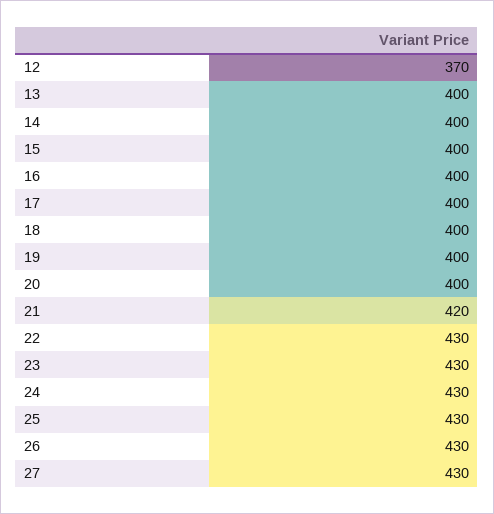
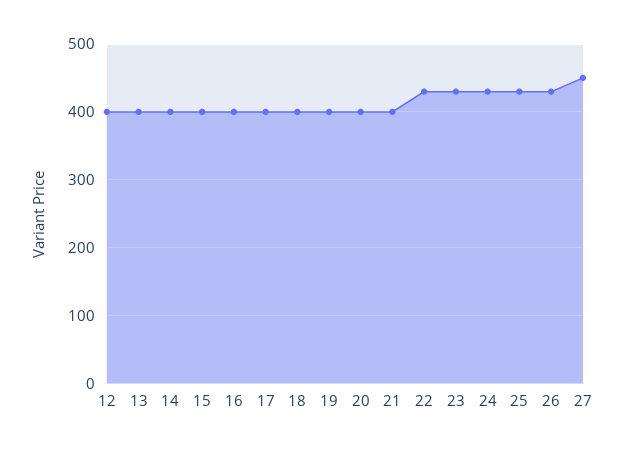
12: 370 -> 400
21: 420 -> 400
27: 430 -> 450

